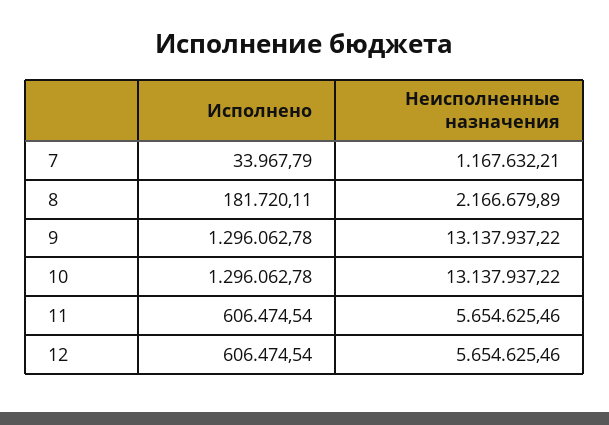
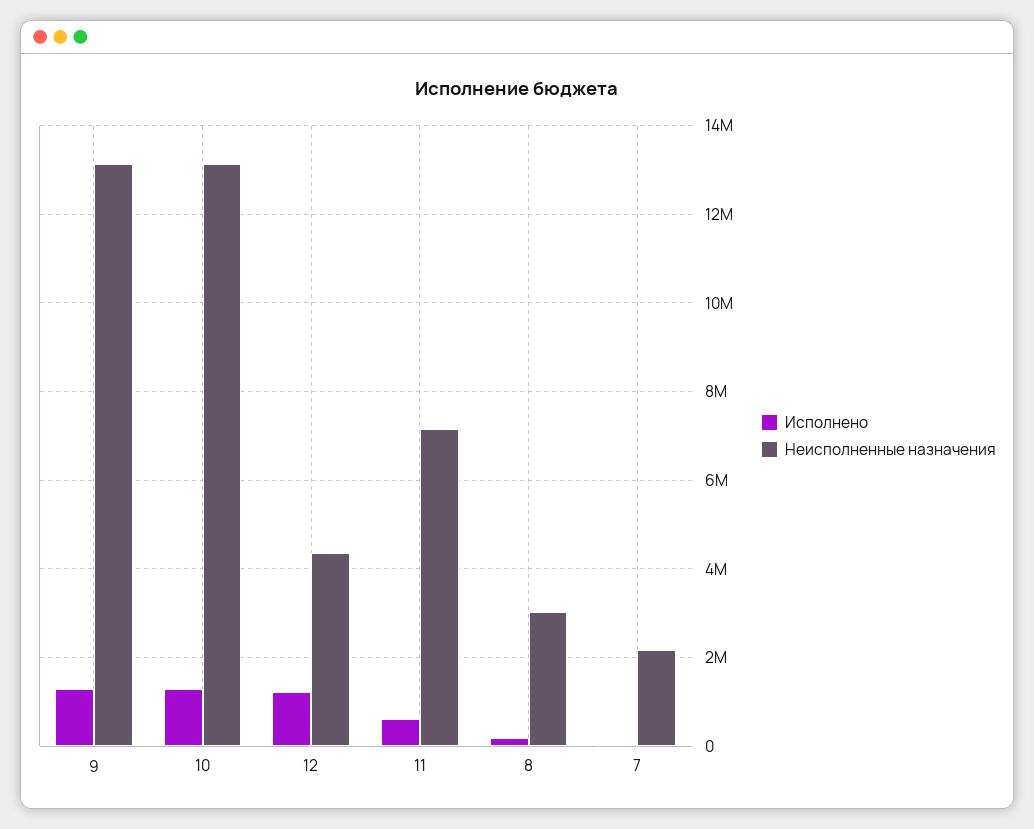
Неисполненные назначения, 7: 1167632.21 -> 2200000
Неисполненные назначения, 8: 2166679.89 -> 3000000
Неисполненные назначения, 11: 5654625.46 -> 7200000
Исполнено, 12: 606474.54 -> 1200000
Неисполненные назначения, 12: 5654625.46 -> 4400000

